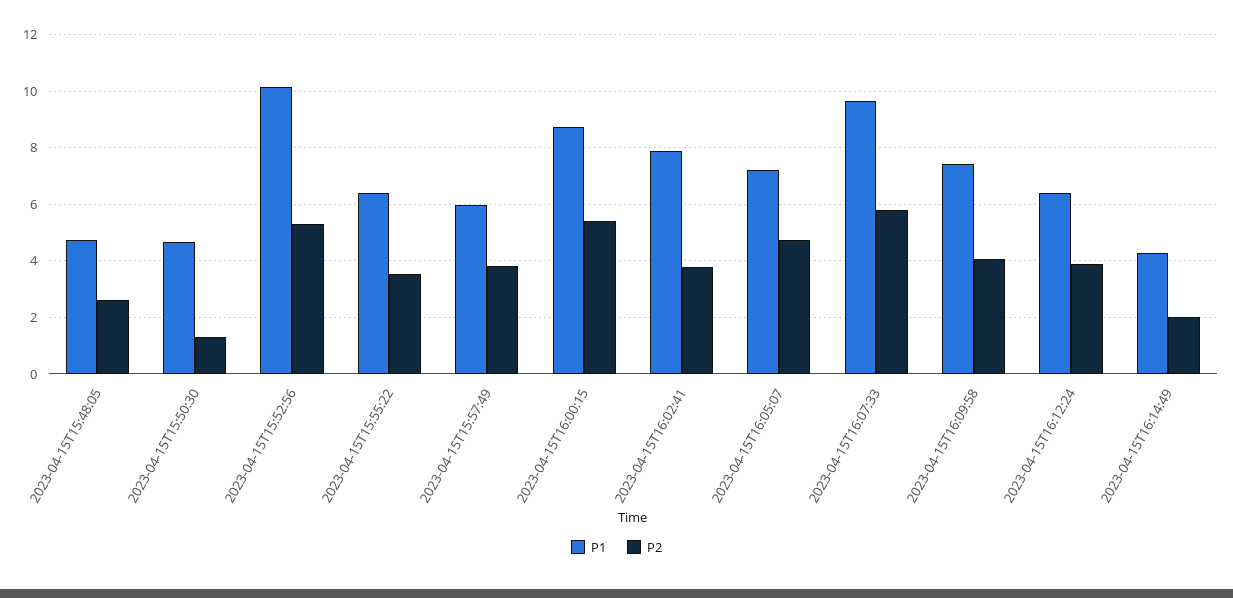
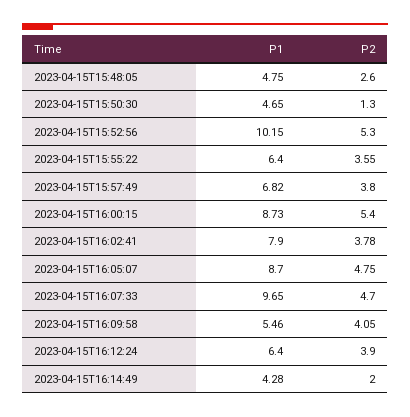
P1, 2023-04-15T15:57:49: 6 -> 6.82
P1, 2023-04-15T16:05:07: 7.25 -> 8.7
P2, 2023-04-15T16:07:33: 5.75 -> 4.7
P1, 2023-04-15T16:09:58: 7.5 -> 5.46

